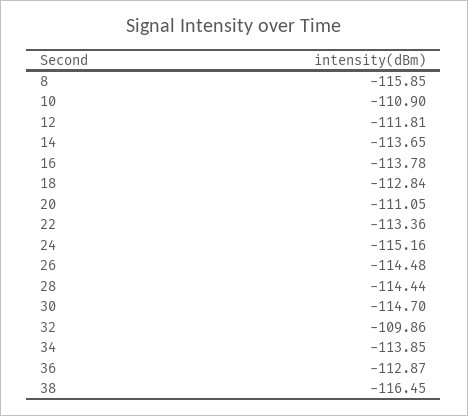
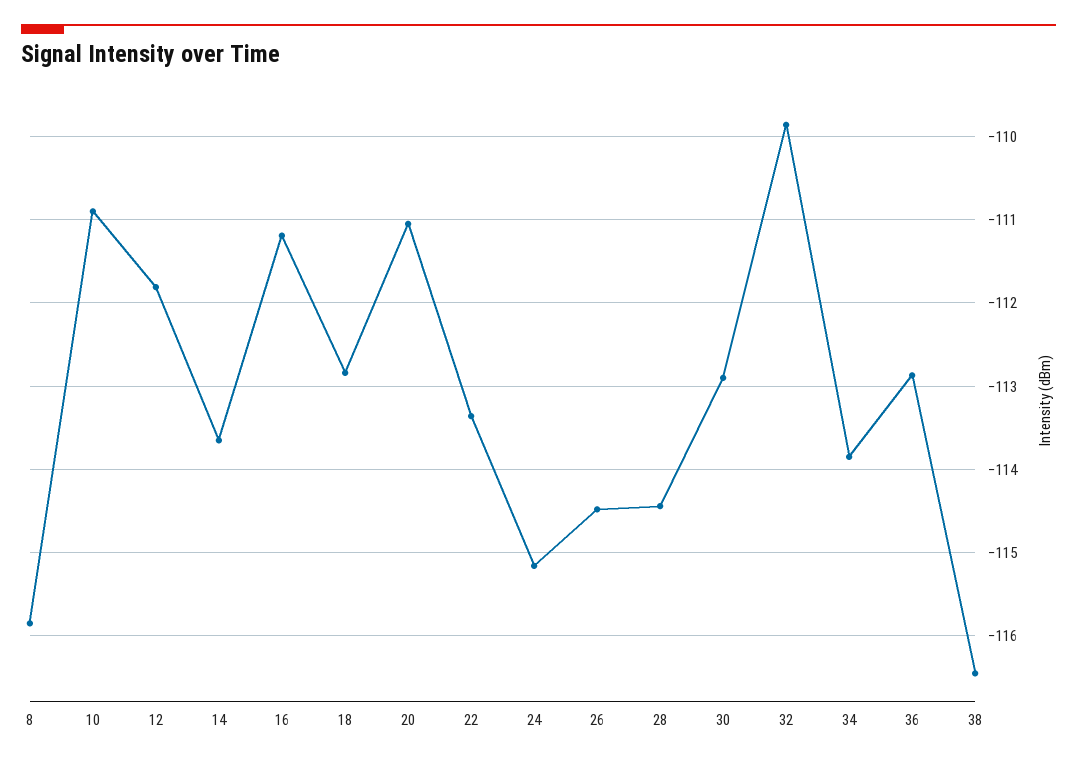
16: -113.78 -> -111.2
30: -114.7 -> -112.9

